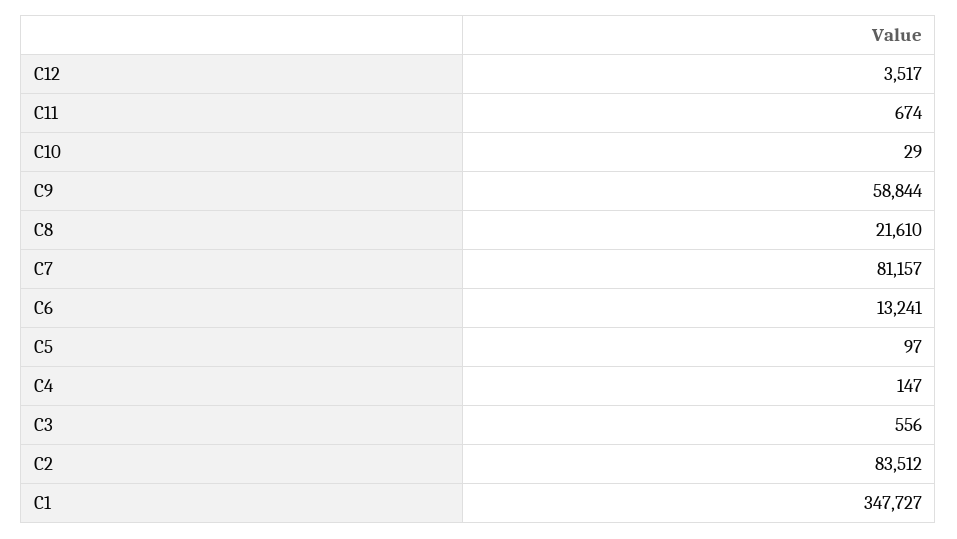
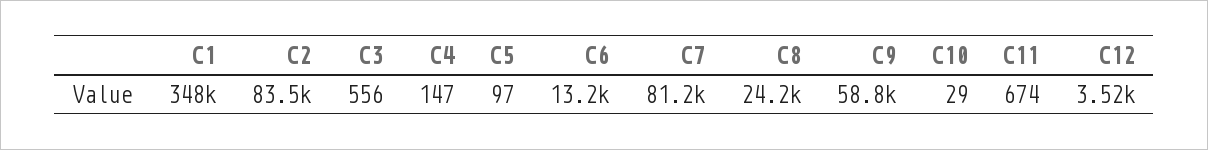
C8: 21610 -> 24200

